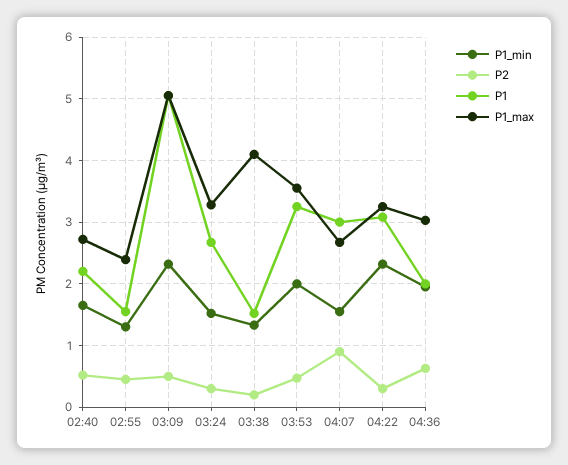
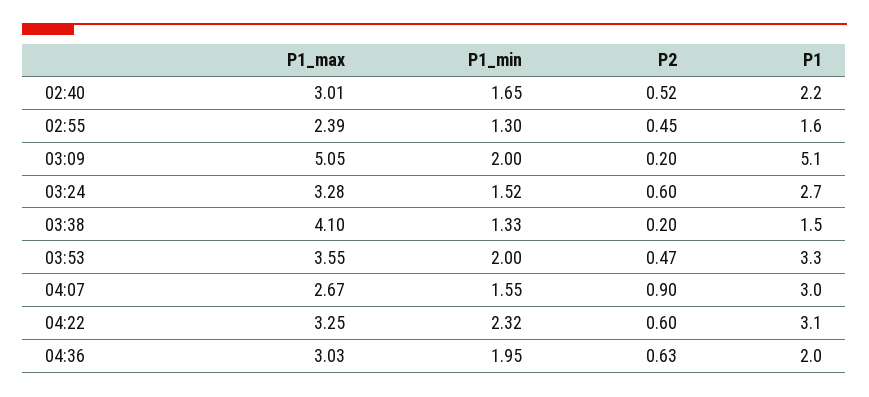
P1_max, 02:40: 2.7 -> 3.01
P1_min, 03:09: 2.3 -> 2
P2, 03:09: 0.5 -> 0.2
P2, 03:24: 0.3 -> 0.6
P2, 04:22: 0.3 -> 0.6

